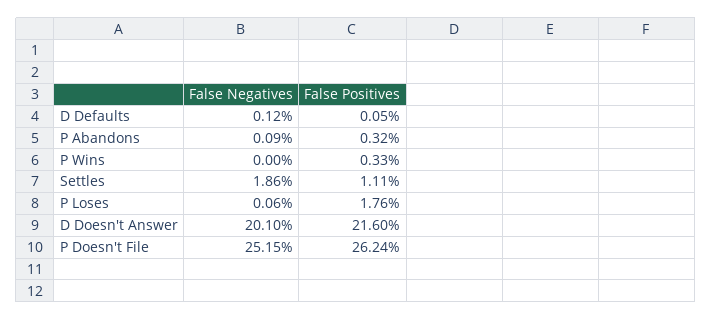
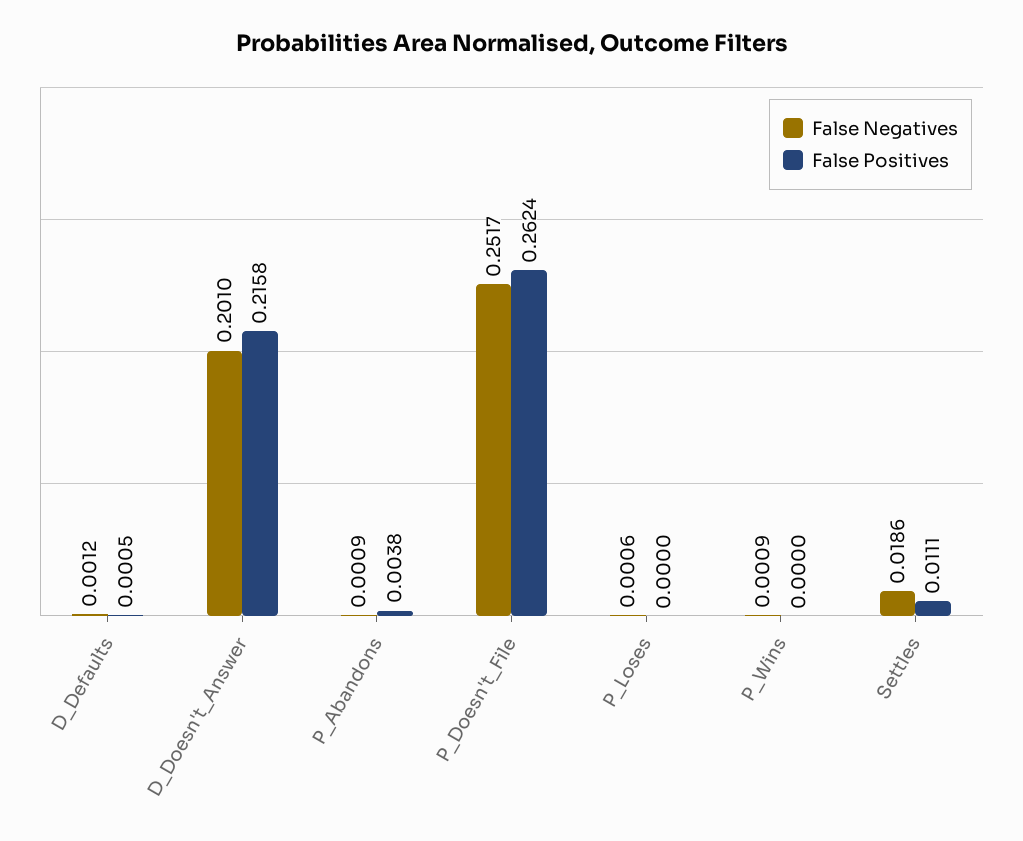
False Positives, P Abandons: 0.0032 -> 0.0038
False Negatives, P Wins: 0 -> 0.0009
False Positives, P Wins: 0.0033 -> 0
False Positives, P Loses: 0.0176 -> 0
False Positives, D Doesn't Answer: 0.216 -> 0.2158
False Negatives, P Doesn't File: 0.2515 -> 0.2517

